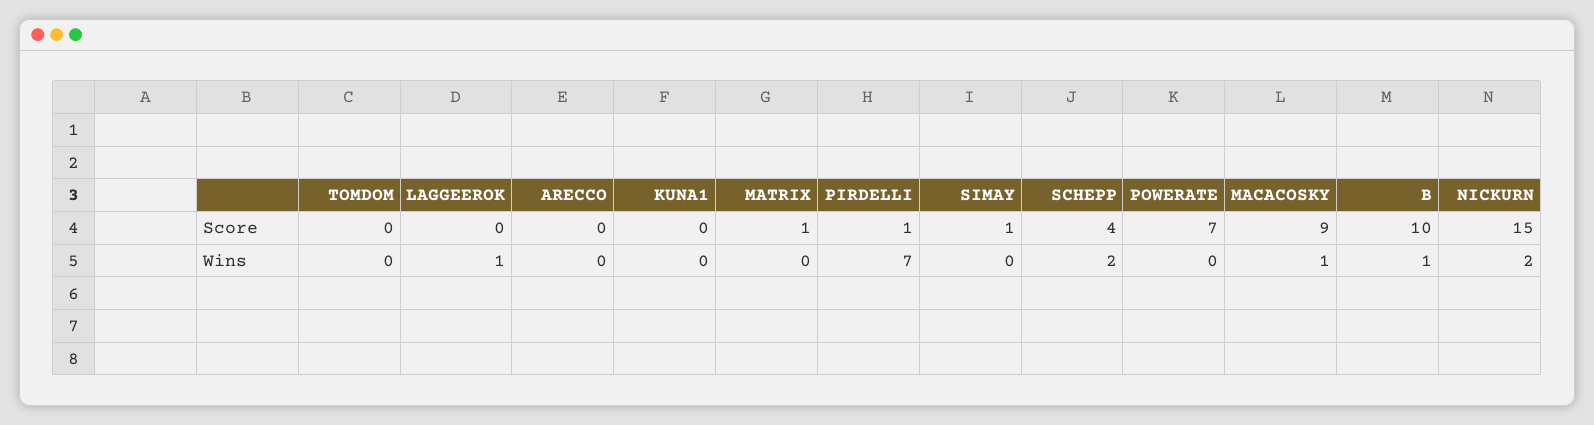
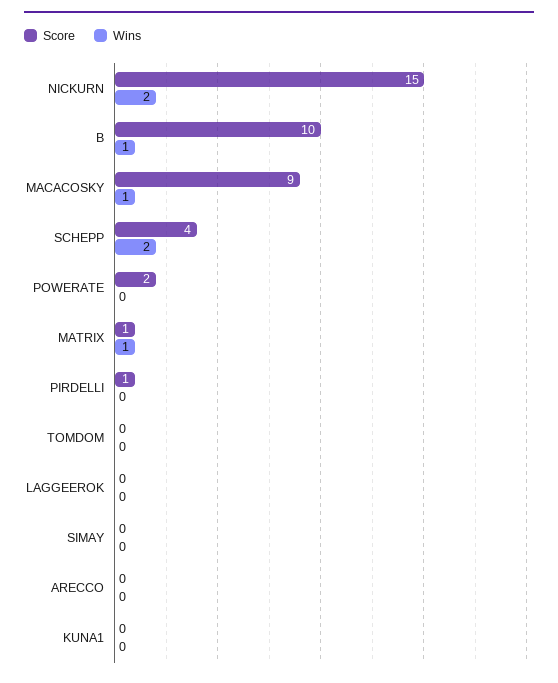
Score, SIMAY: 1 -> 0
Score, POWERATE: 7 -> 2
Wins, LAGGEEROK: 1 -> 0
Wins, MATRIX: 0 -> 1
Wins, PIRDELLI: 7 -> 0

